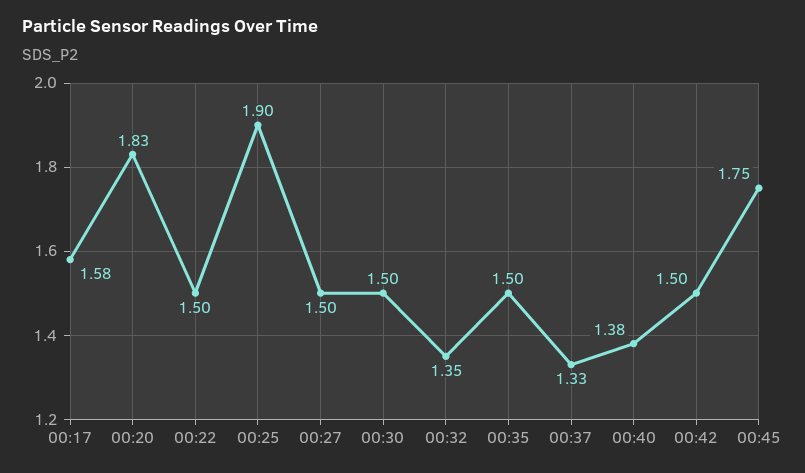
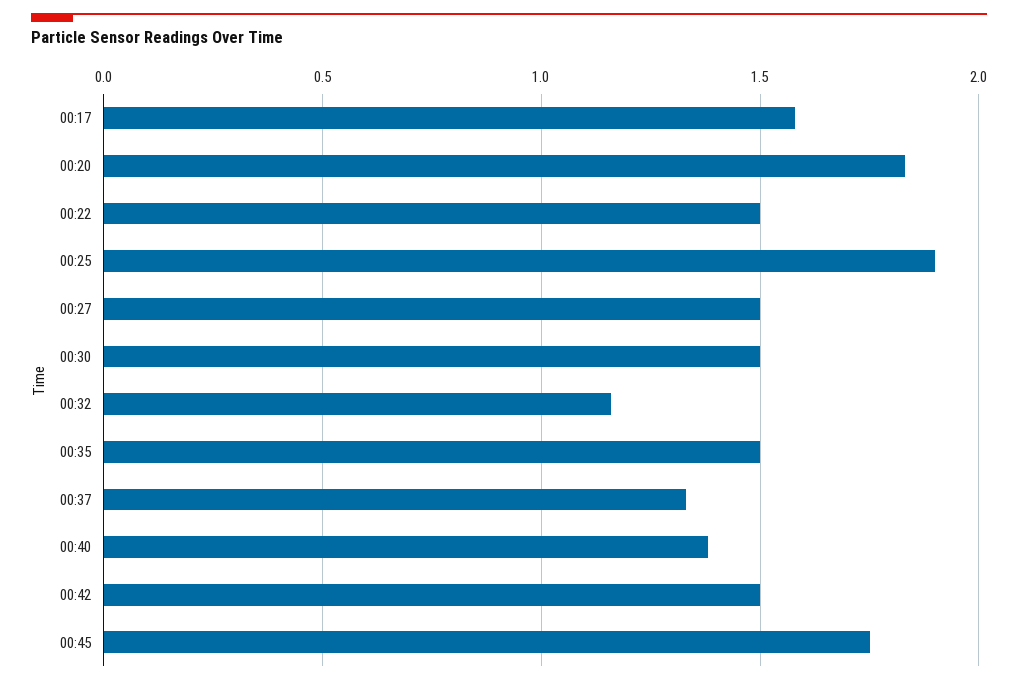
00:32: 1.35 -> 1.15

